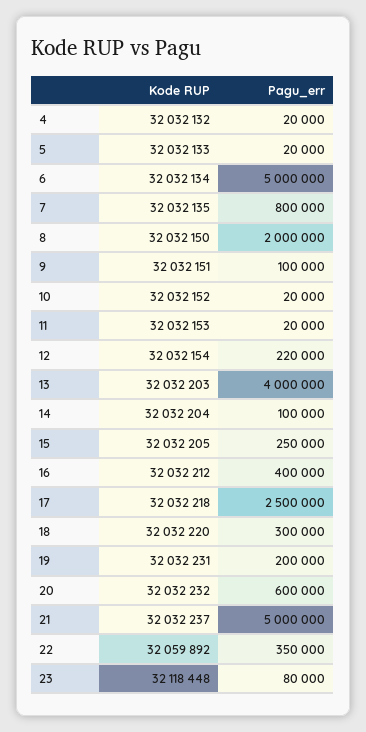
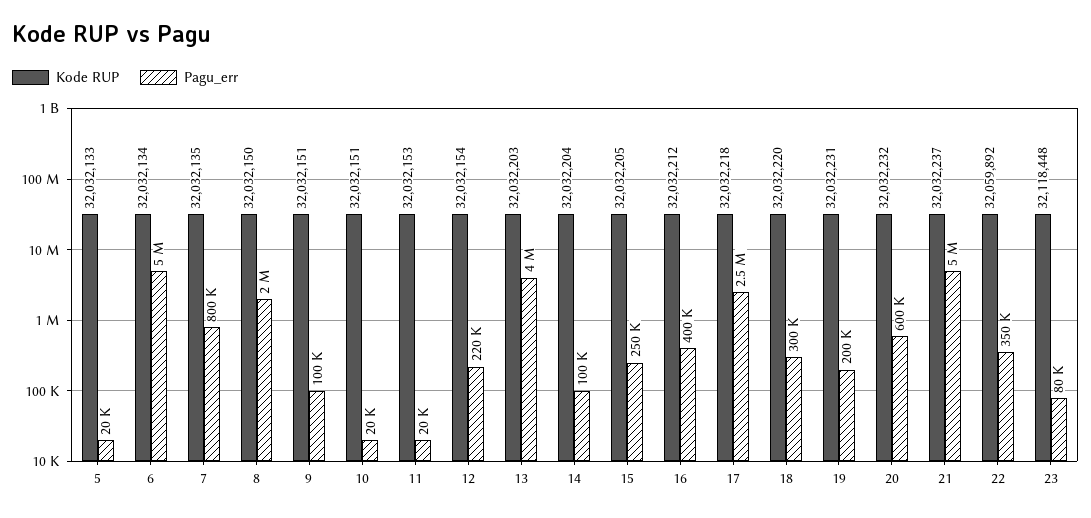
Kode RUP, 4: 32032132 -> none
Pagu_err, 4: 20000 -> none
Kode RUP, 10: 32032152 -> 32032151

